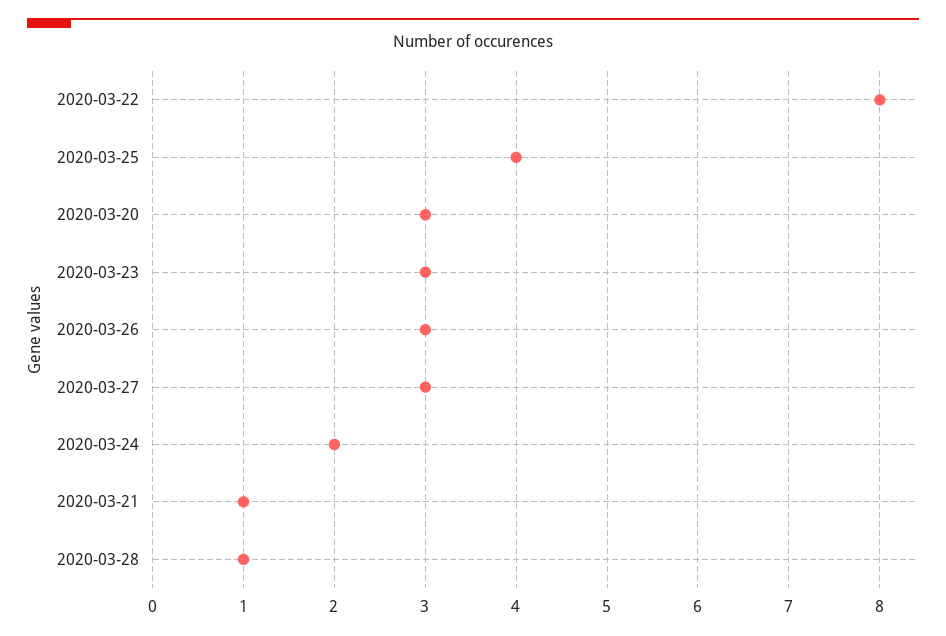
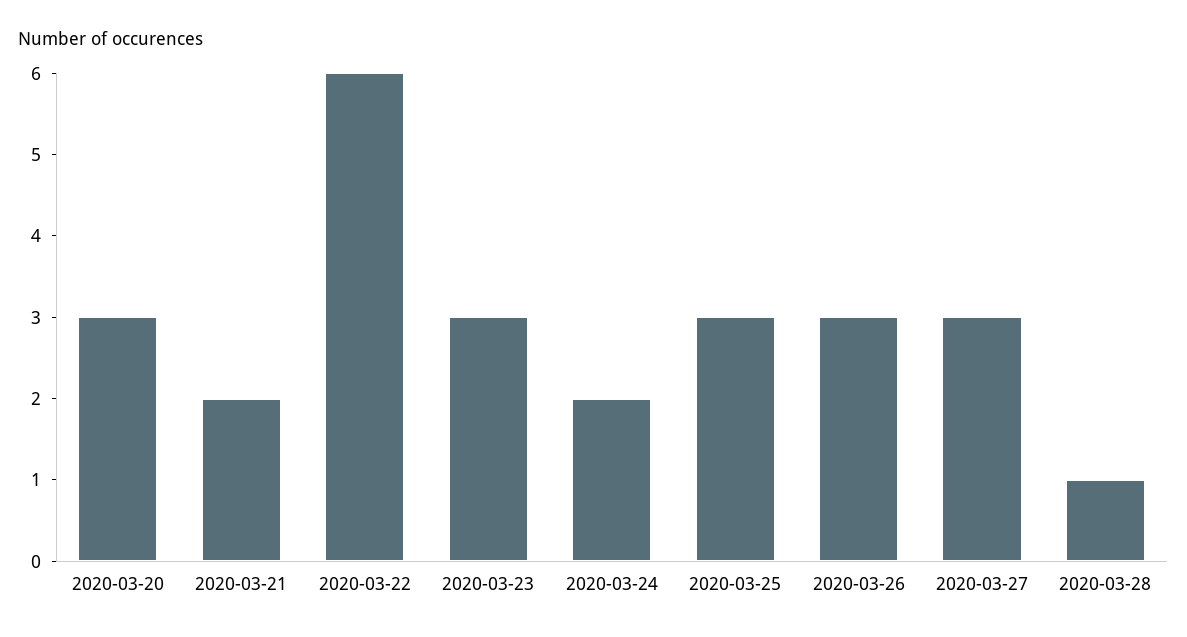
2020-03-22: 8 -> 6
2020-03-25: 4 -> 3
2020-03-21: 1 -> 2

